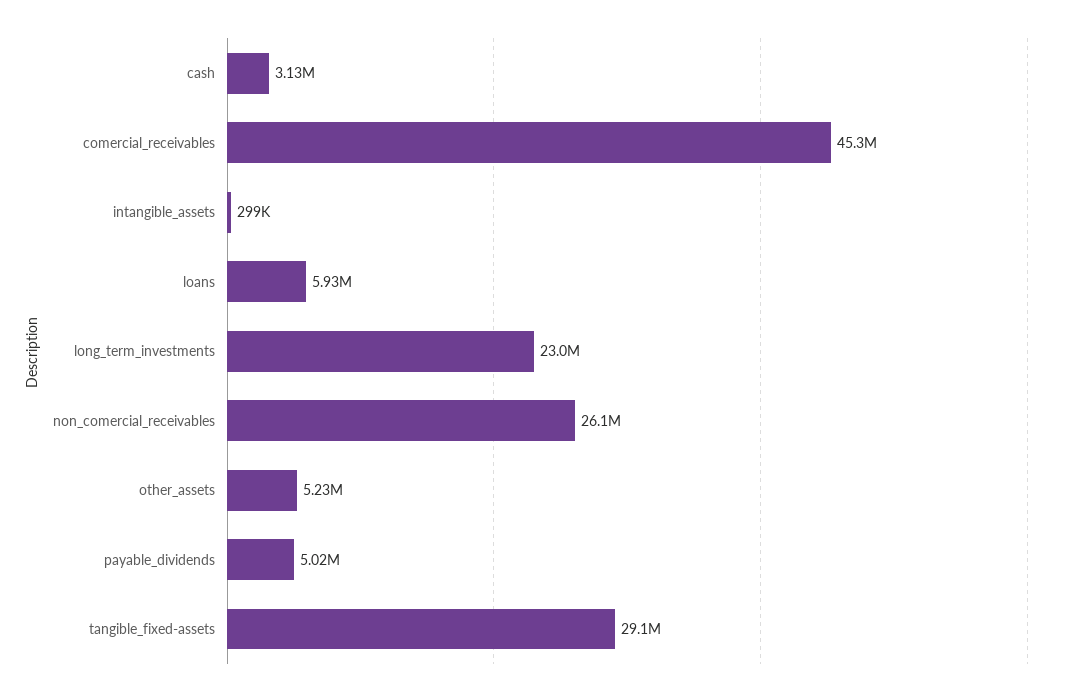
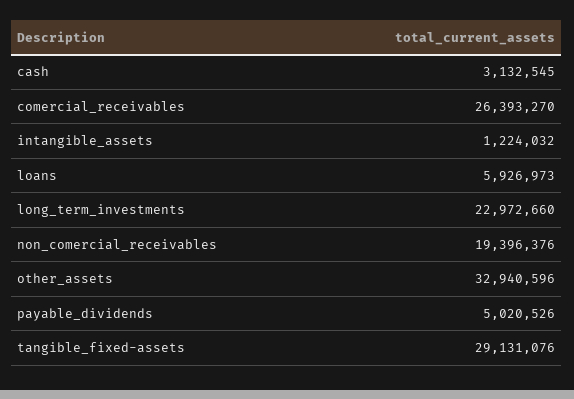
comercial_receivables: 45300000 -> 26393270
intangible_assets: 299000 -> 1224032
non_comercial_receivables: 26100000 -> 19396376
other_assets: 5230000 -> 32940596

